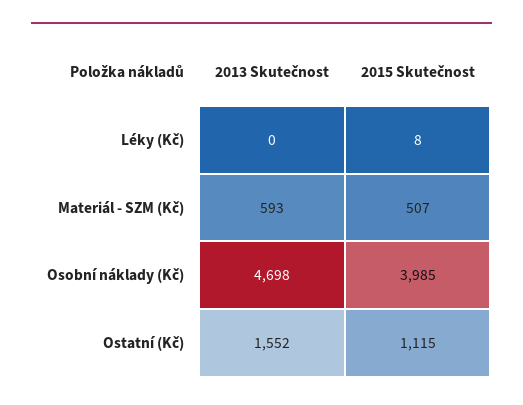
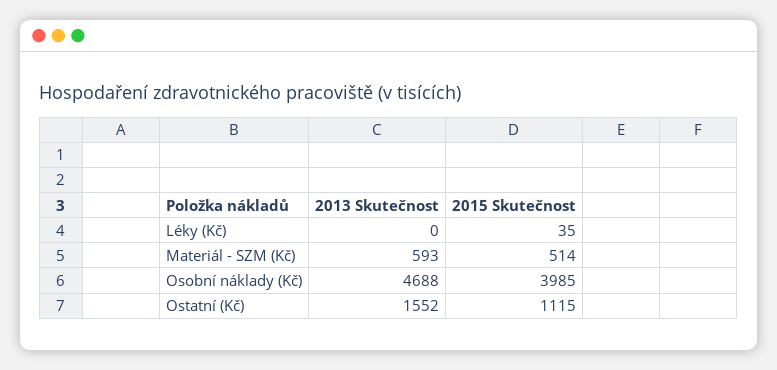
2015 Skutečnost, Léky (Kč): 8 -> 35
2015 Skutečnost, Materiál - SZM (Kč): 507 -> 514
2013 Skutečnost, Osobní náklady (Kč): 4698 -> 4688

